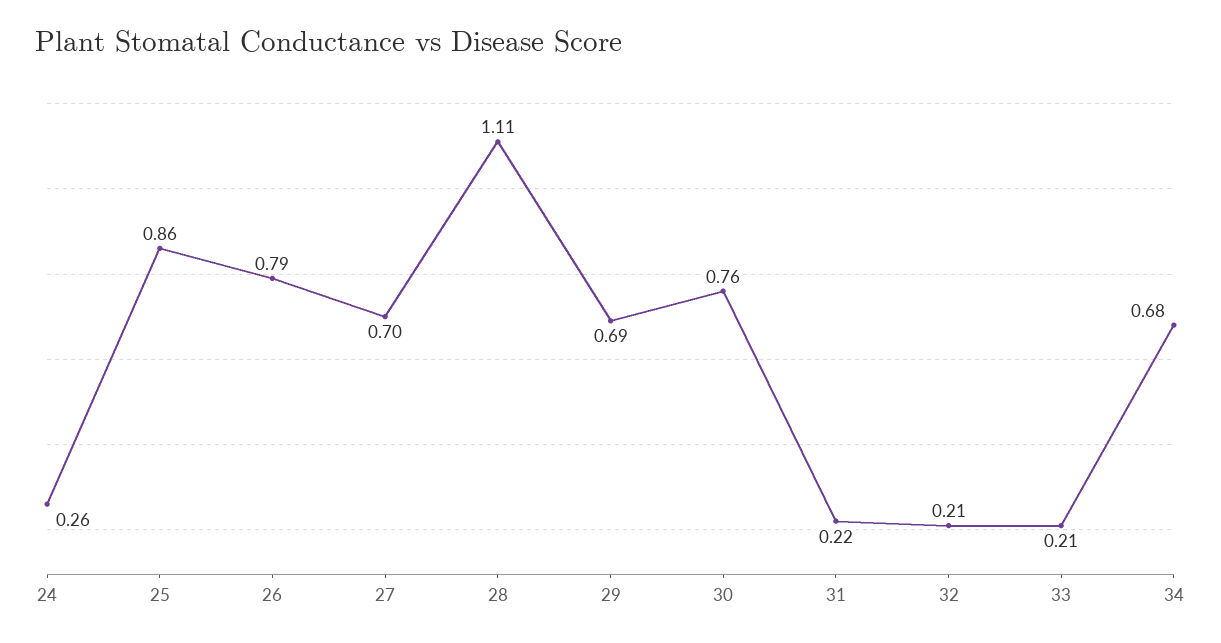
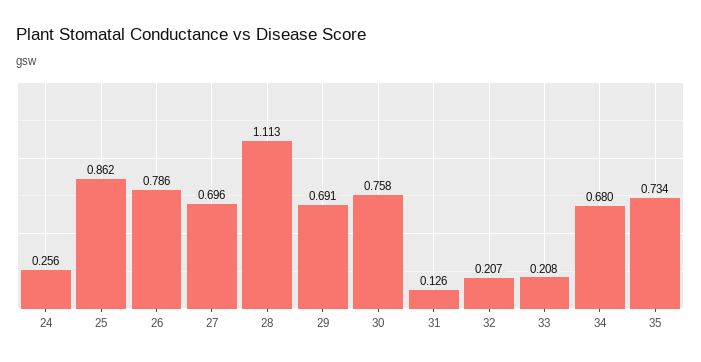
31: 0.22 -> 0.126
35: none -> 0.734

